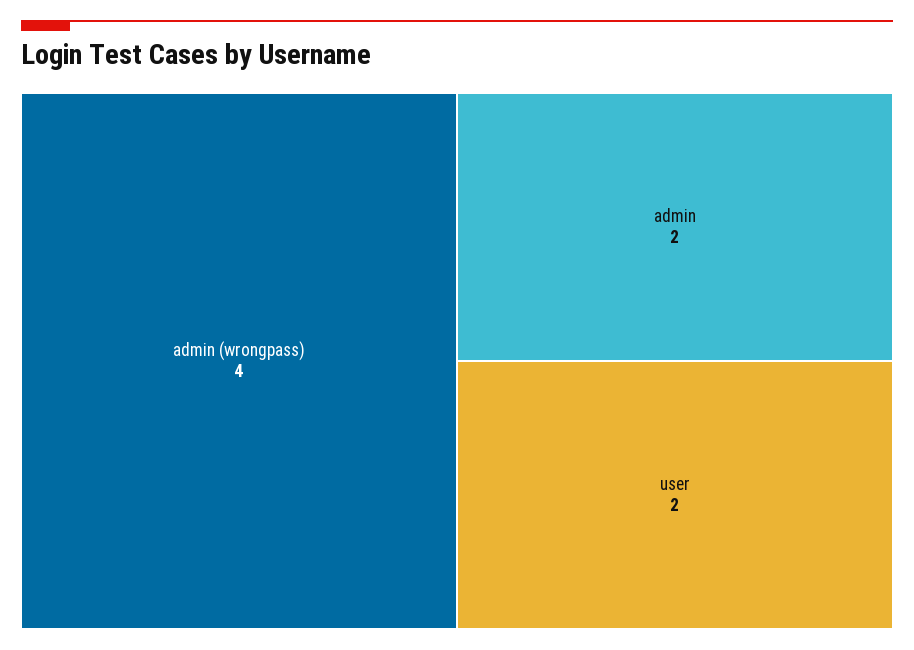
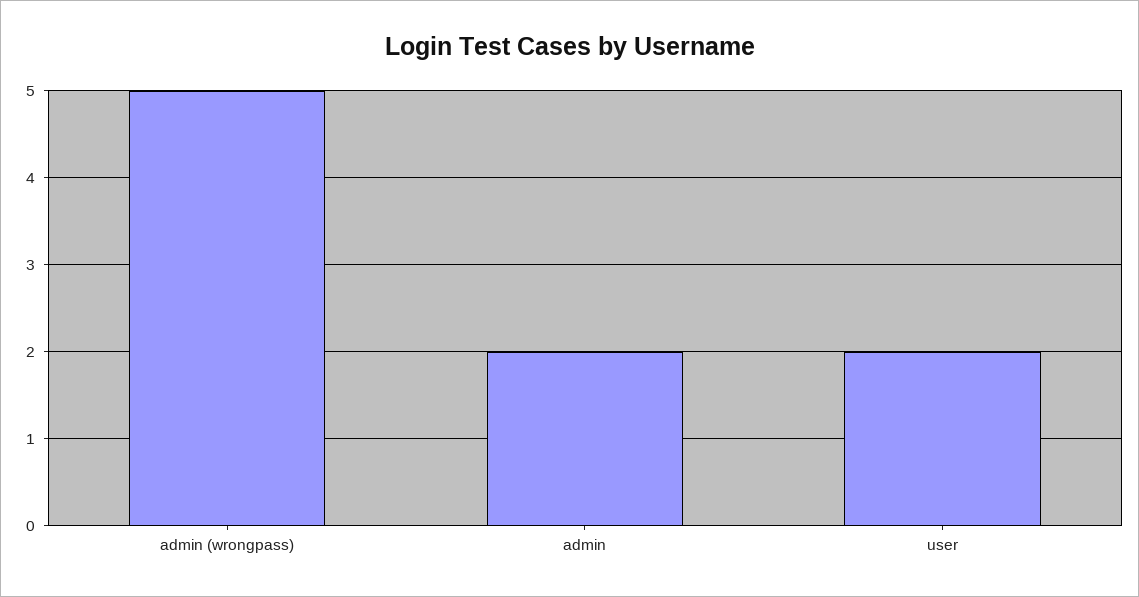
admin (wrongpass): 4 -> 5

